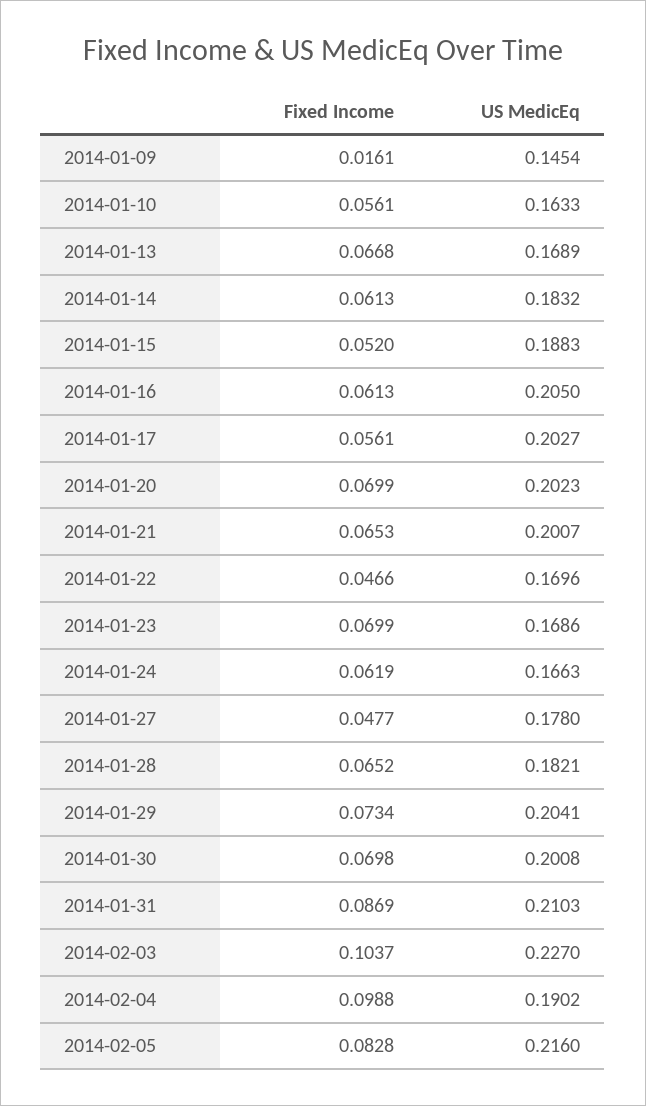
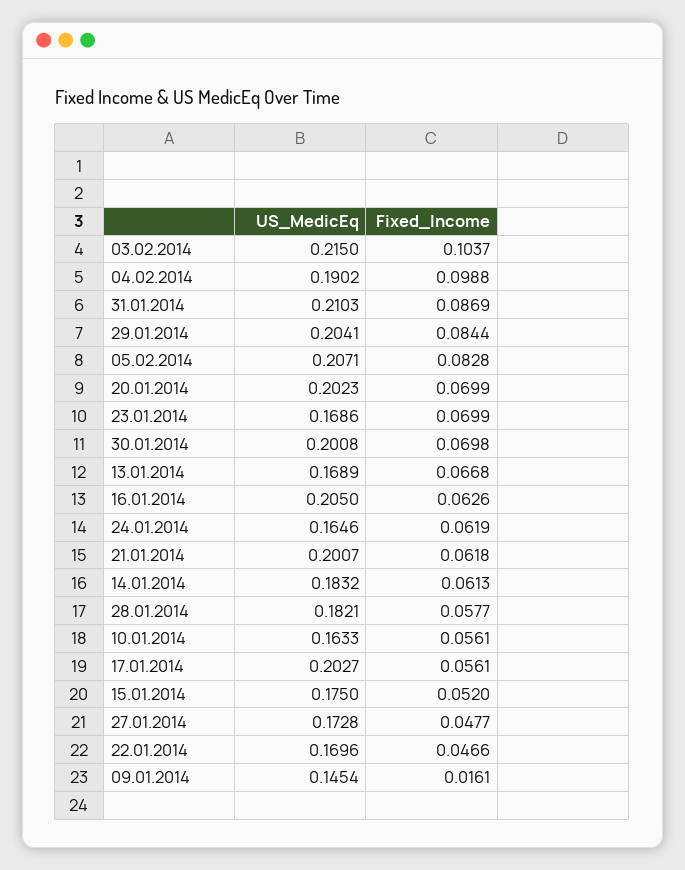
US MedicEq, 2014-01-15: 0.1883 -> 0.175
Fixed Income, 2014-01-16: 0.0613 -> 0.0626
Fixed Income, 2014-01-21: 0.0653 -> 0.0618
US MedicEq, 2014-01-24: 0.1663 -> 0.1646
US MedicEq, 2014-01-27: 0.178 -> 0.1728
Fixed Income, 2014-01-28: 0.0652 -> 0.0577
Fixed Income, 2014-01-29: 0.0734 -> 0.0844
US MedicEq, 2014-02-03: 0.227 -> 0.215
US MedicEq, 2014-02-05: 0.216 -> 0.2071

